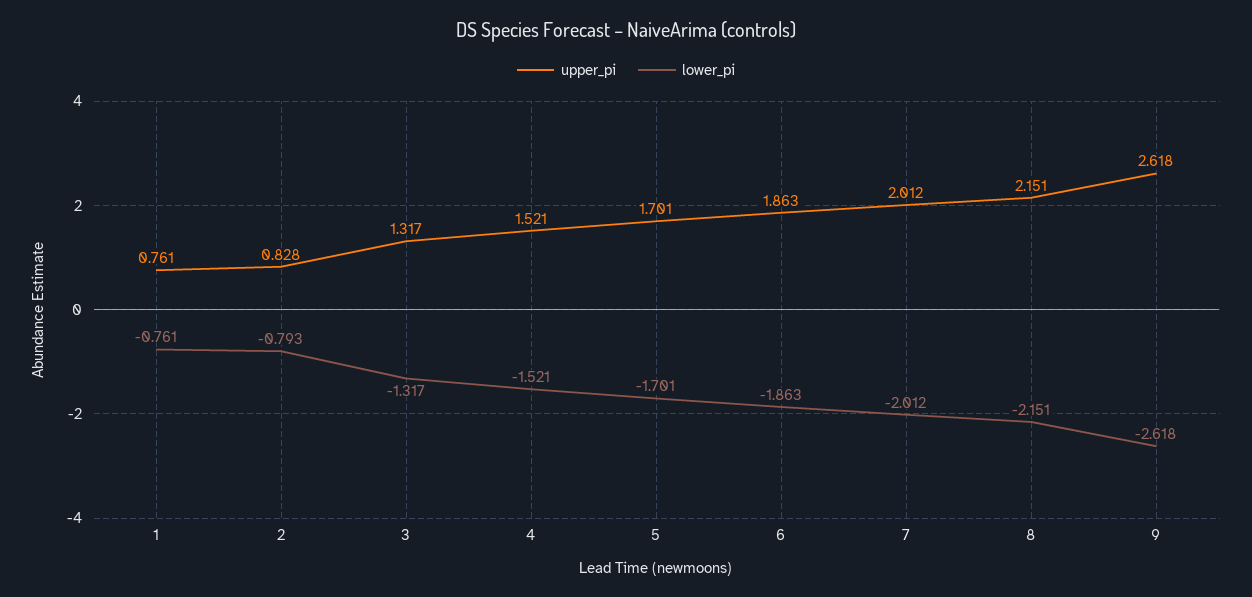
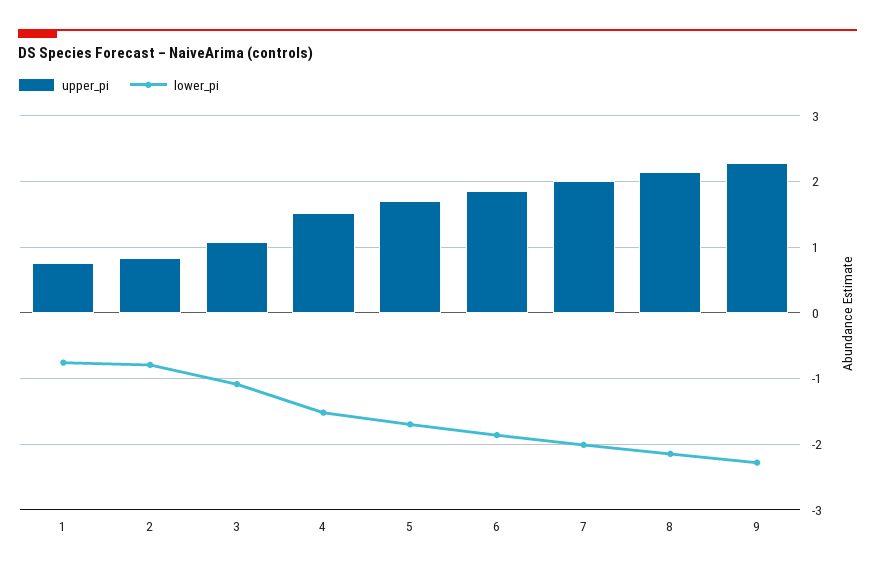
upper_pi, 3: 1.317 -> 1.1
lower_pi, 3: -1.317 -> -1.1
upper_pi, 9: 2.618 -> 2.3
lower_pi, 9: -2.618 -> -2.3

